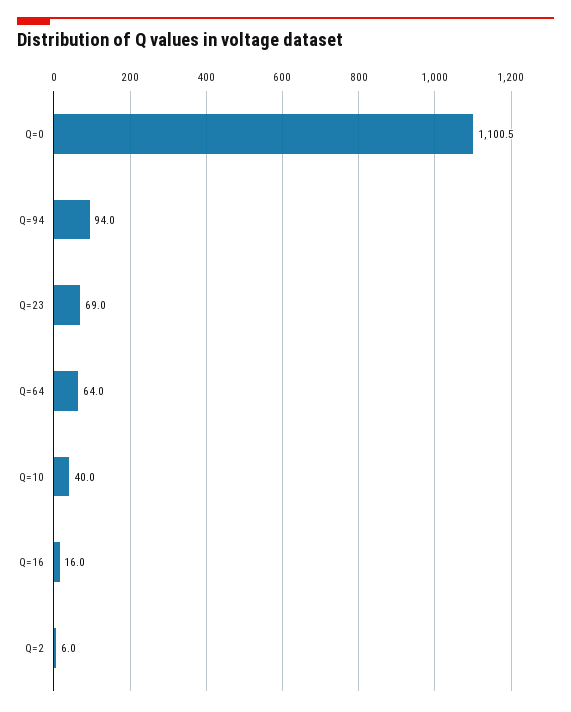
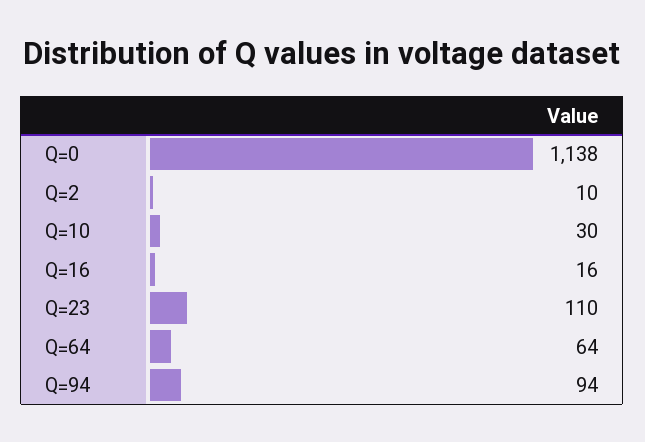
Q=0: 1100.5 -> 1138
Q=23: 69 -> 110
Q=10: 40 -> 30
Q=2: 6 -> 10

